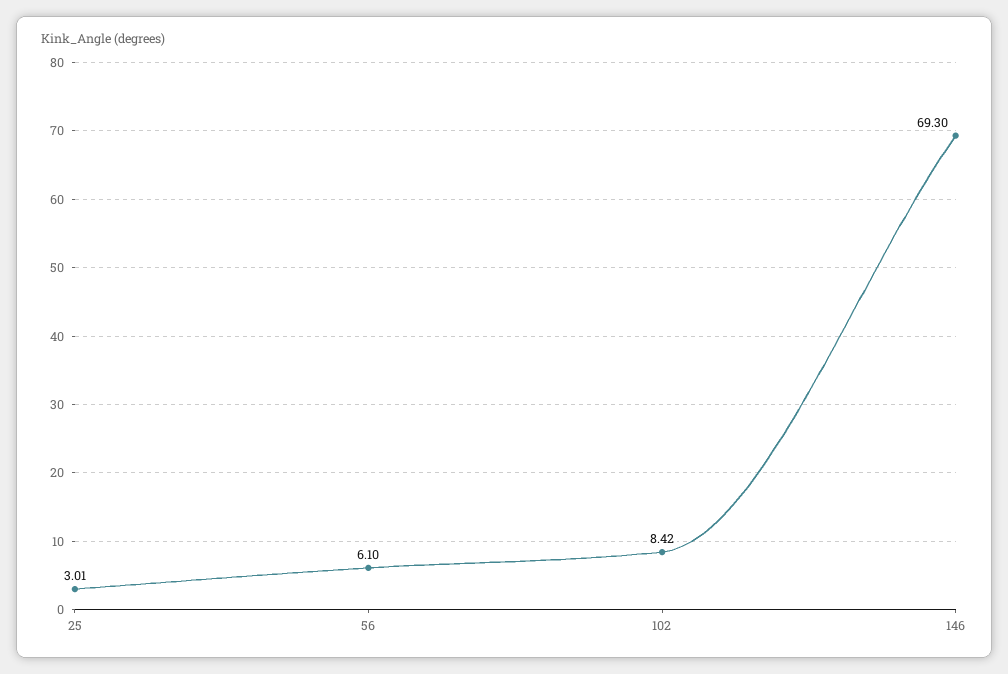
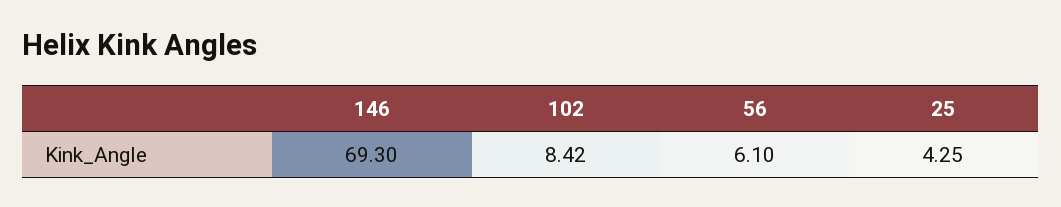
25: 3.01 -> 4.25

